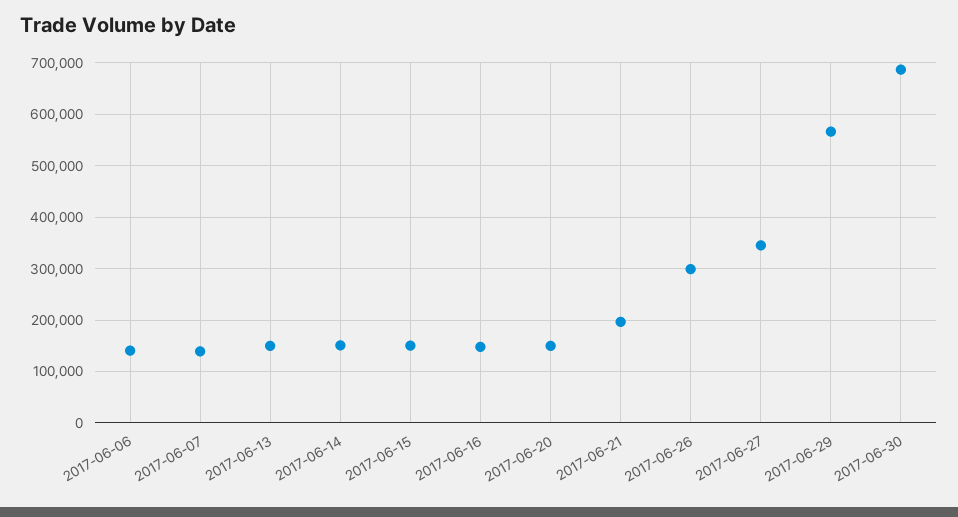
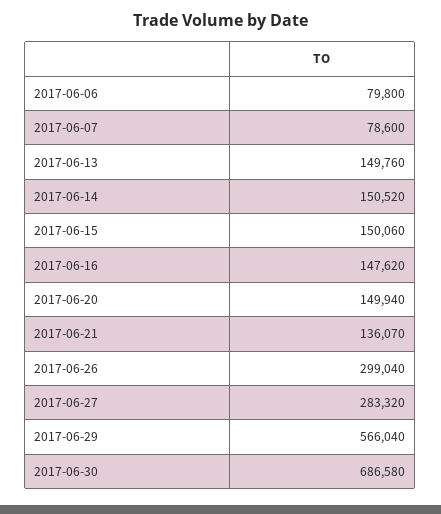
2017-06-06: 140000 -> 79800
2017-06-07: 140000 -> 78600
2017-06-21: 200000 -> 136070
2017-06-27: 340000 -> 283320

